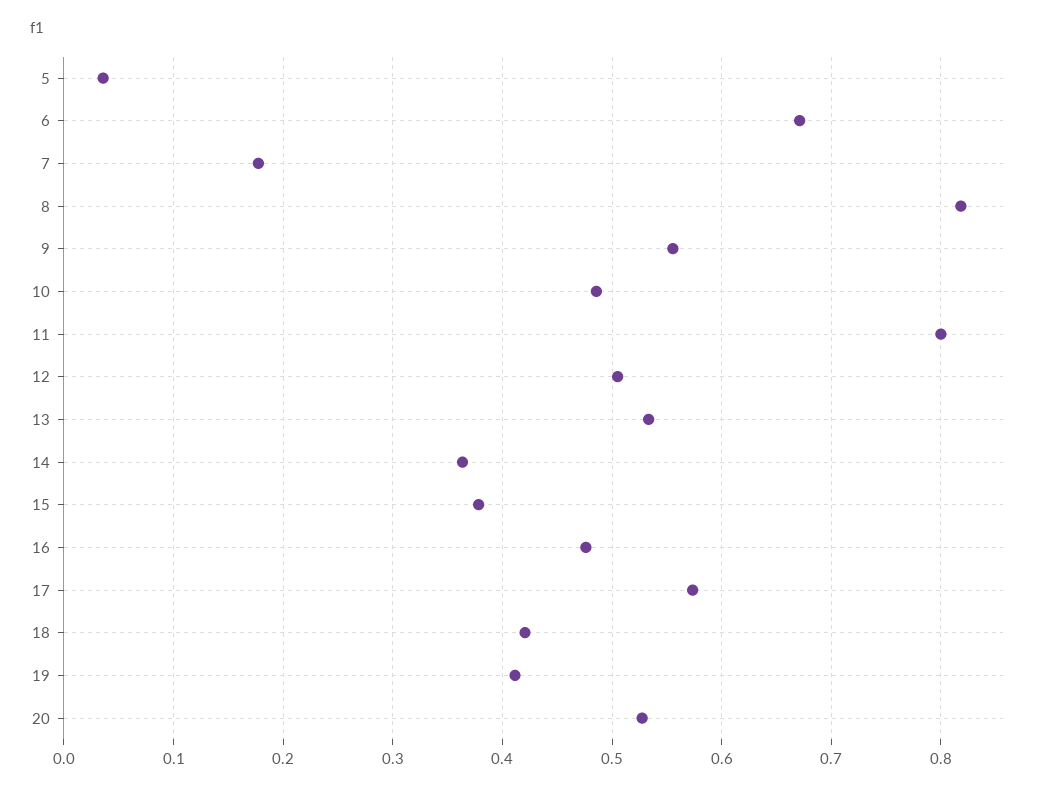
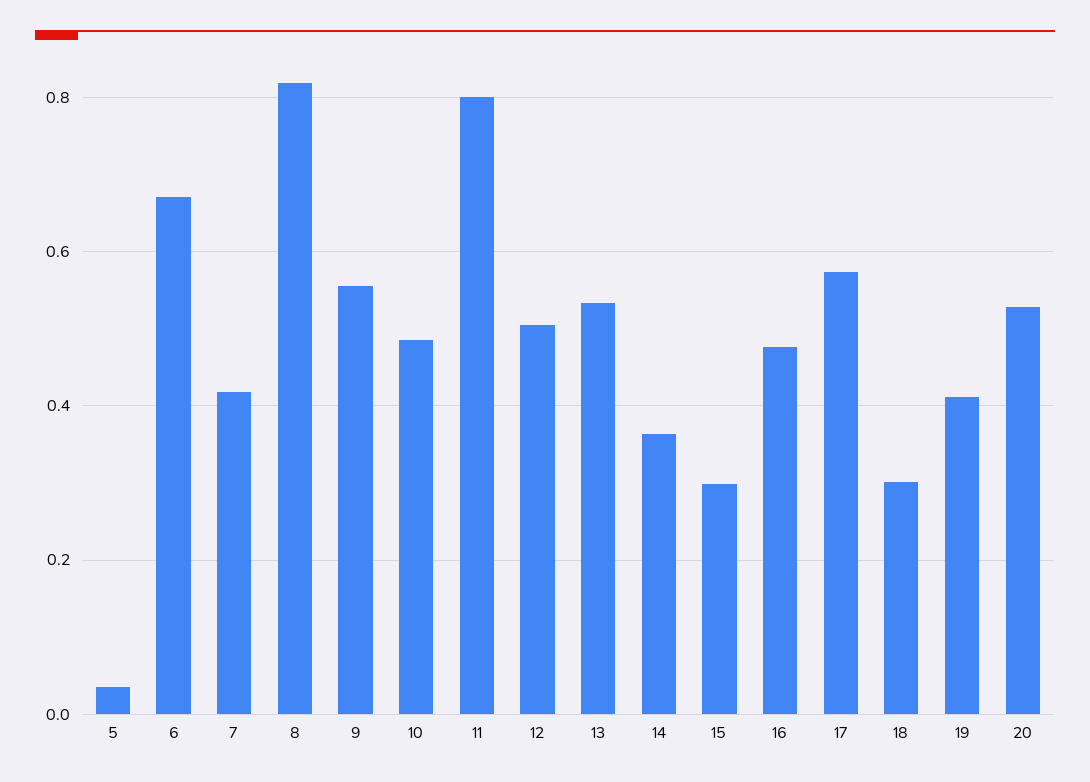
7: 0.18 -> 0.42
15: 0.38 -> 0.3
18: 0.42 -> 0.3

